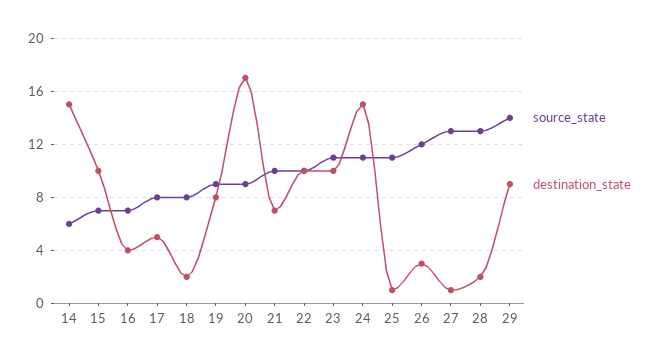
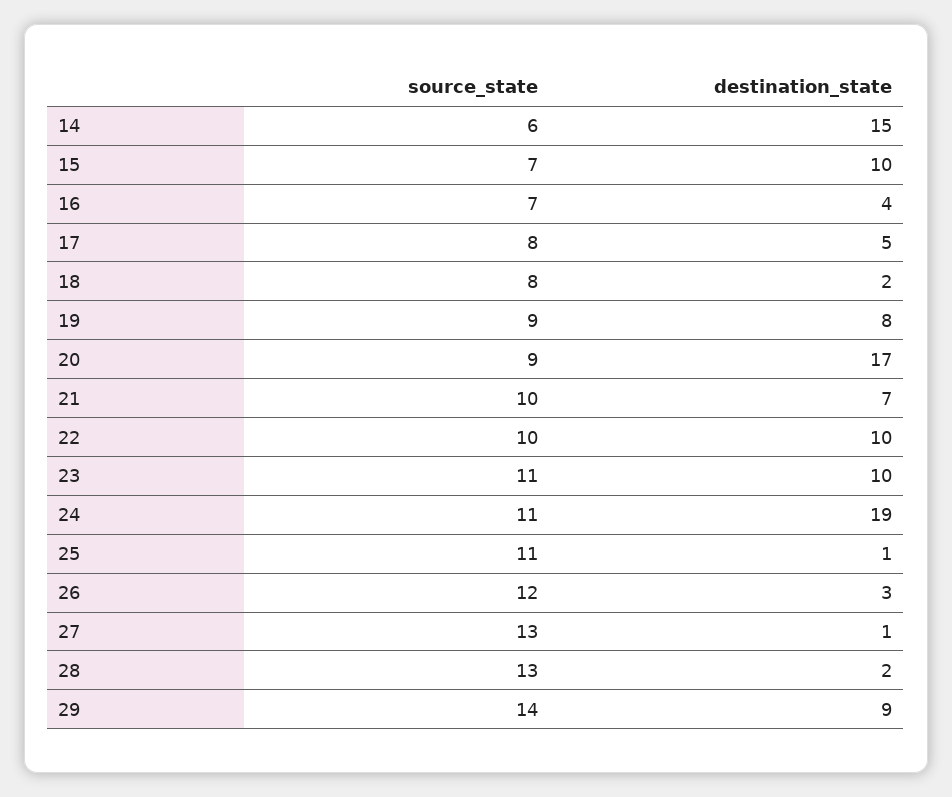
destination_state, 24: 15 -> 19

